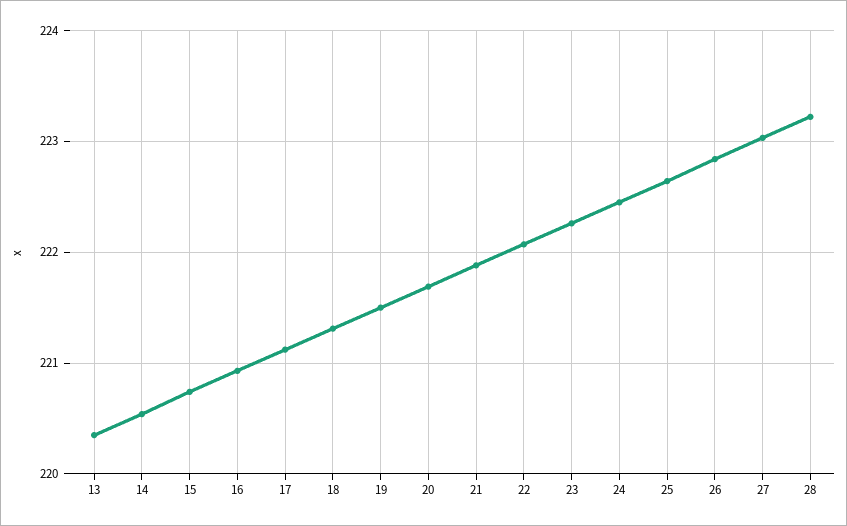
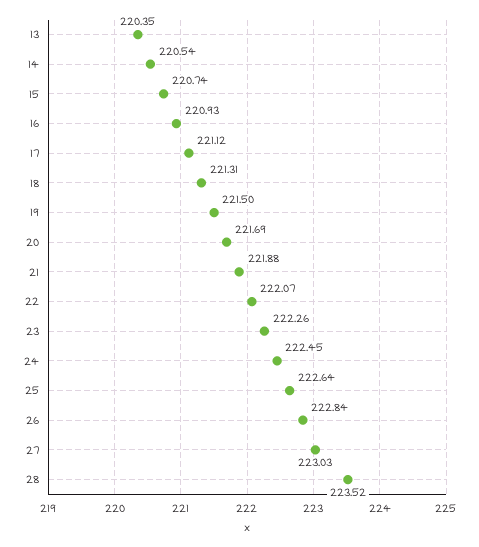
28: 223.2 -> 223.52

